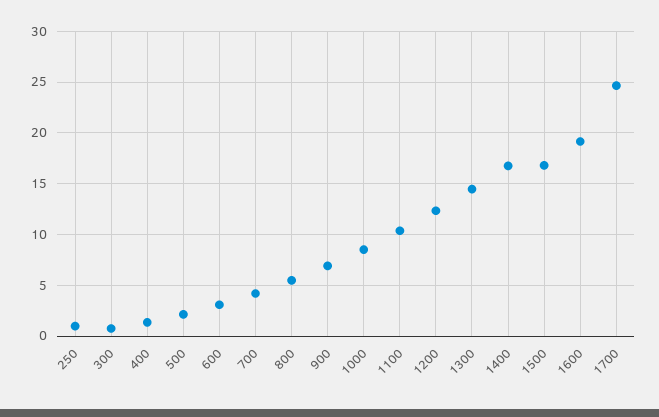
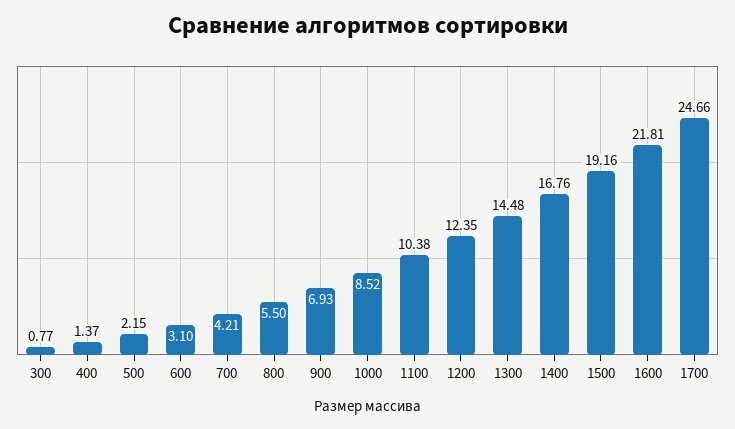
250: 1 -> none
1500: 17 -> 19.16
1600: 19 -> 21.81

